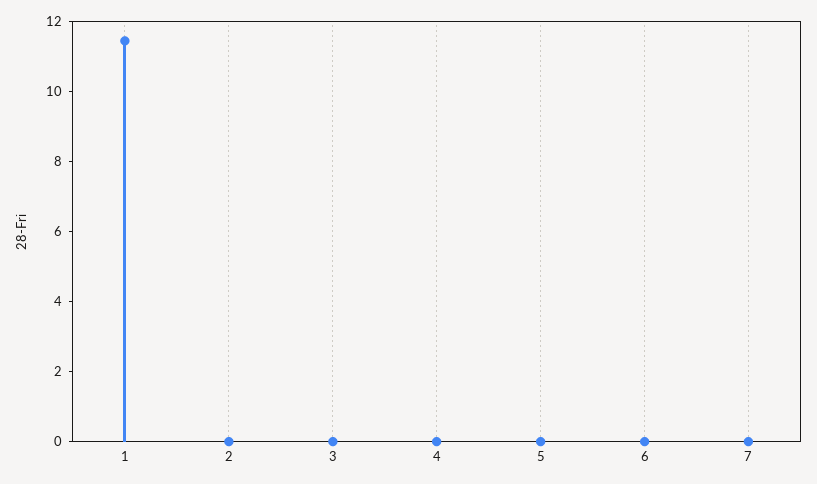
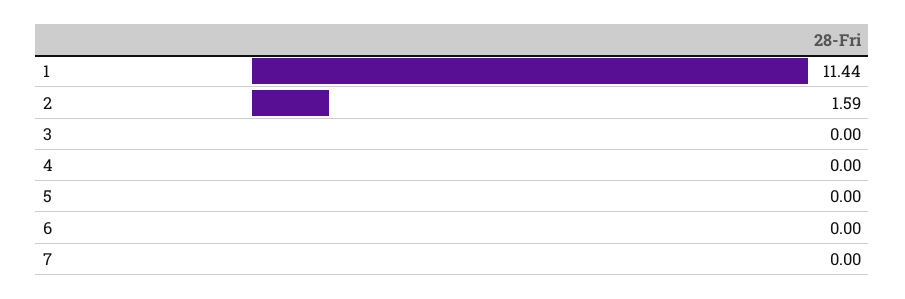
2: 0 -> 1.59

